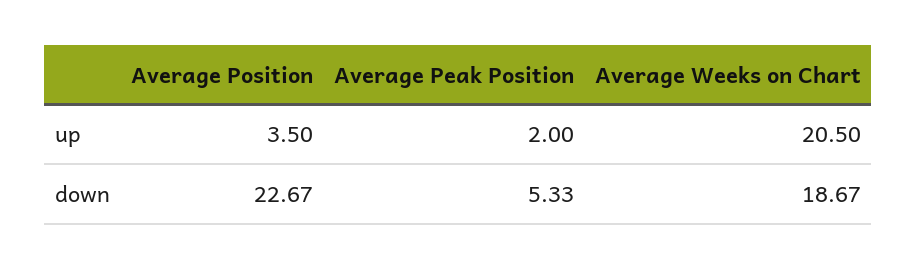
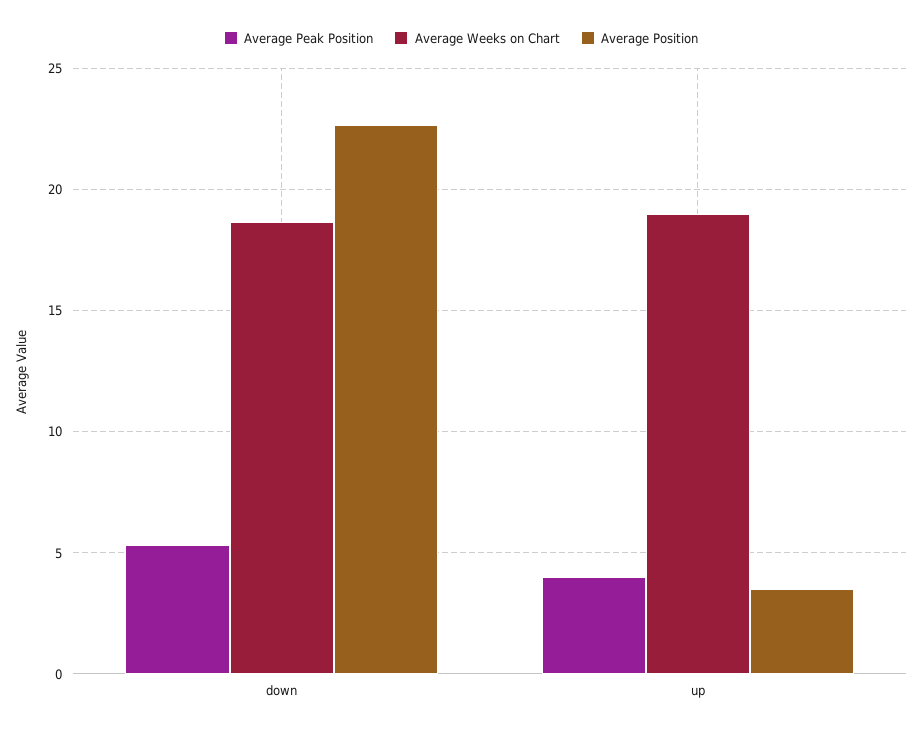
Average Peak Position, up: 2 -> 4
Average Weeks on Chart, up: 20.5 -> 19

